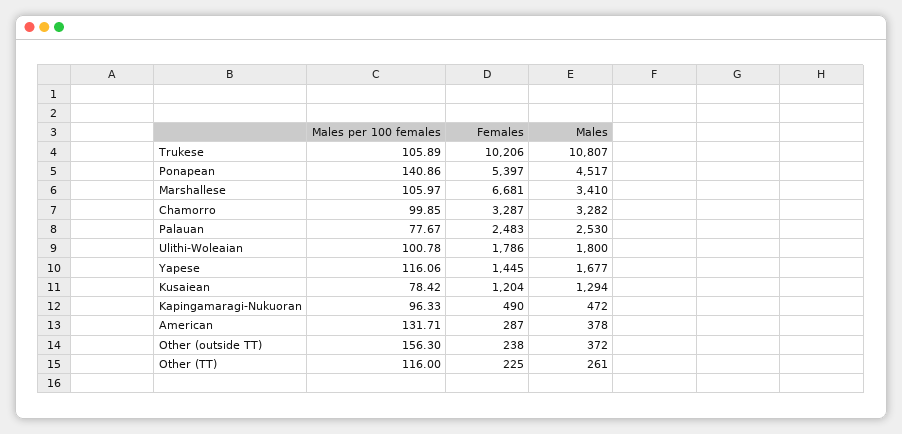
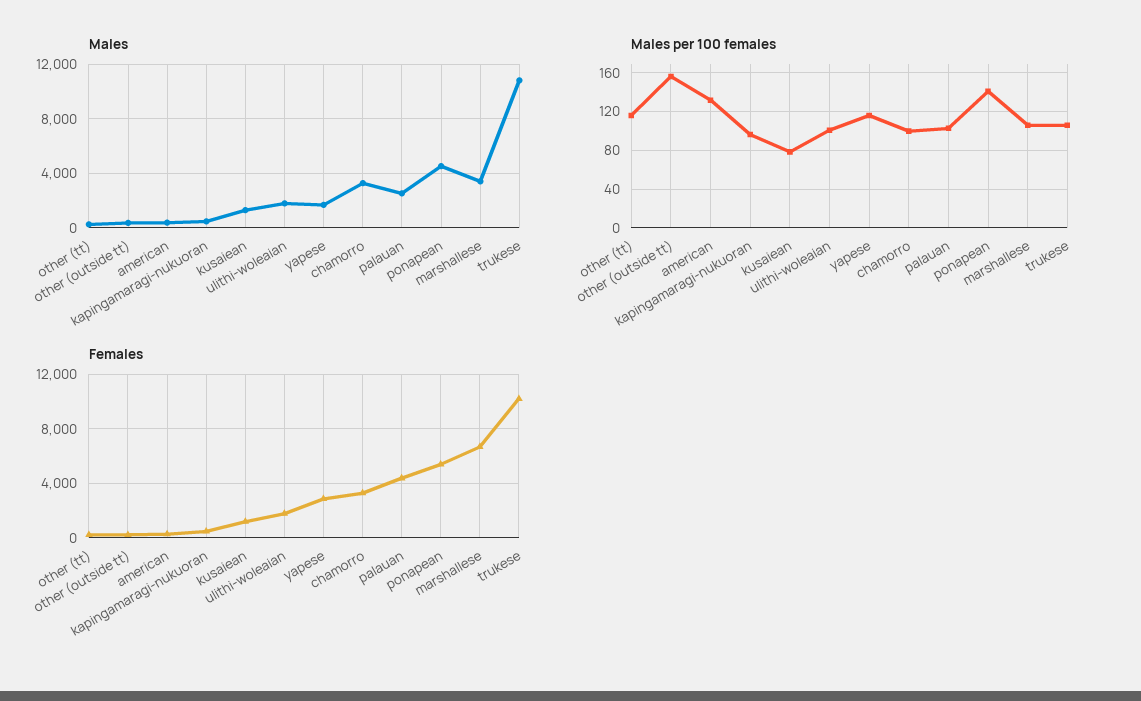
Males per 100 females, Palauan: 77.67 -> 100
Females, Palauan: 2483 -> 4500
Females, Yapese: 1445 -> 3000

